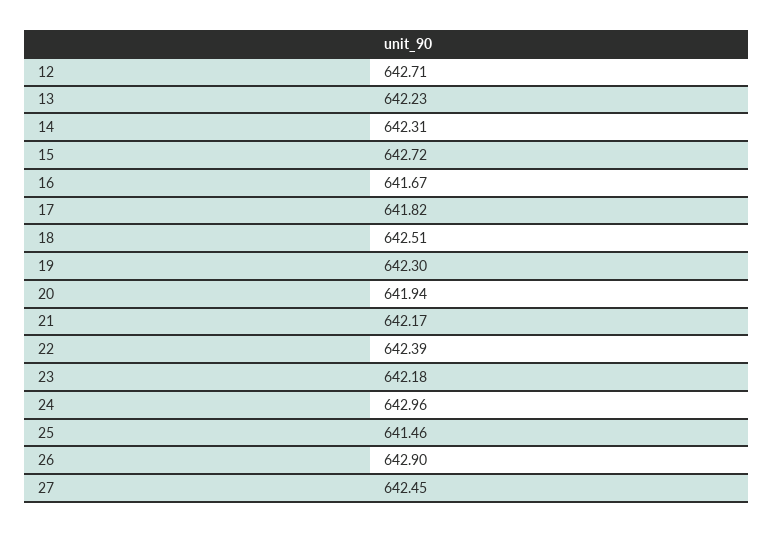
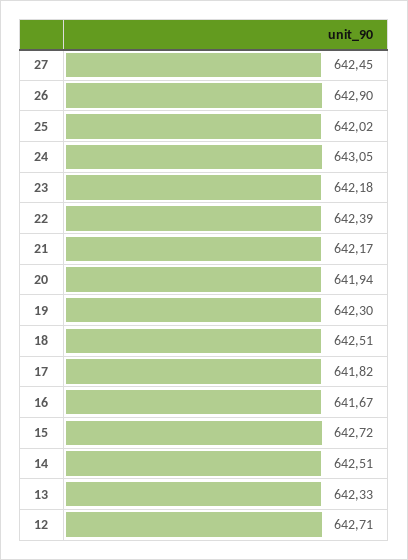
13: 642.23 -> 642.33
14: 642.31 -> 642.51
24: 642.96 -> 643.05
25: 641.46 -> 642.02

